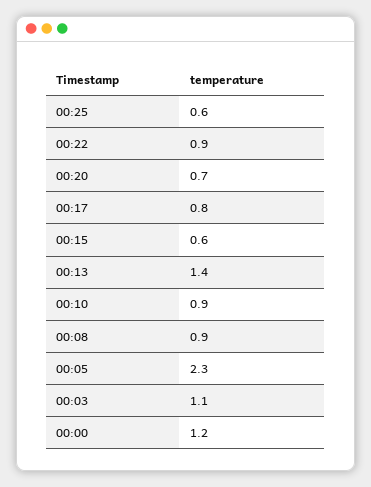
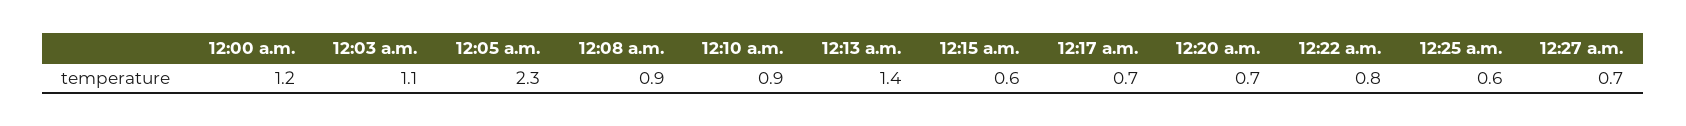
00:22: 0.9 -> 0.8
00:17: 0.8 -> 0.7
12:27 a.m.: none -> 0.7

